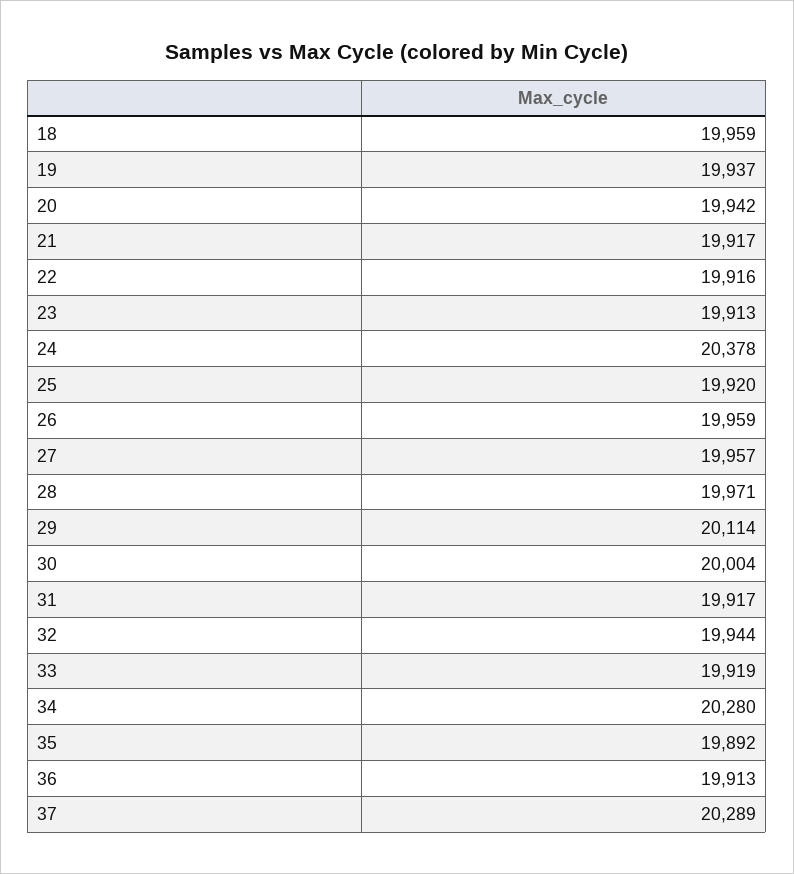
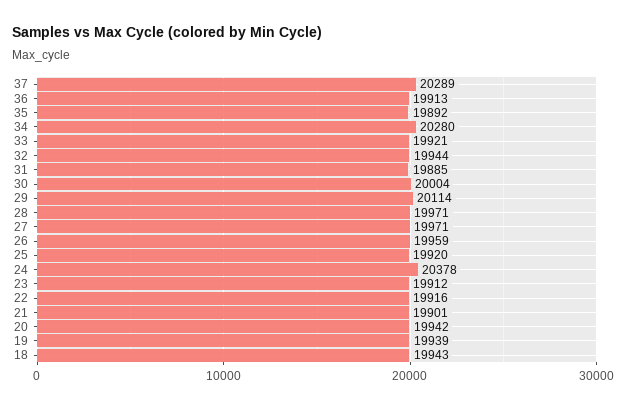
18: 19959 -> 19943
19: 19937 -> 19939
21: 19917 -> 19901
23: 19913 -> 19912
27: 19957 -> 19971
31: 19917 -> 19885
33: 19919 -> 19921

